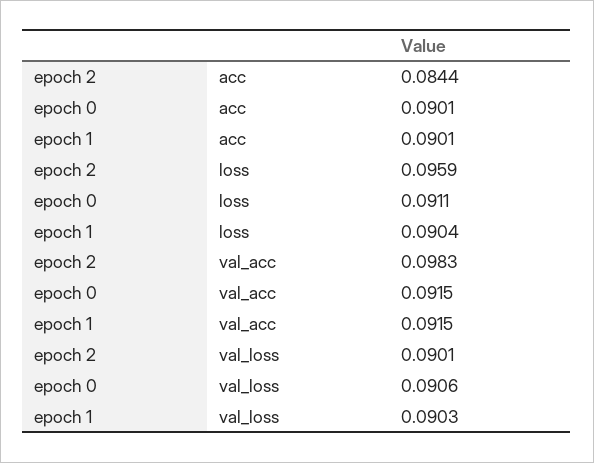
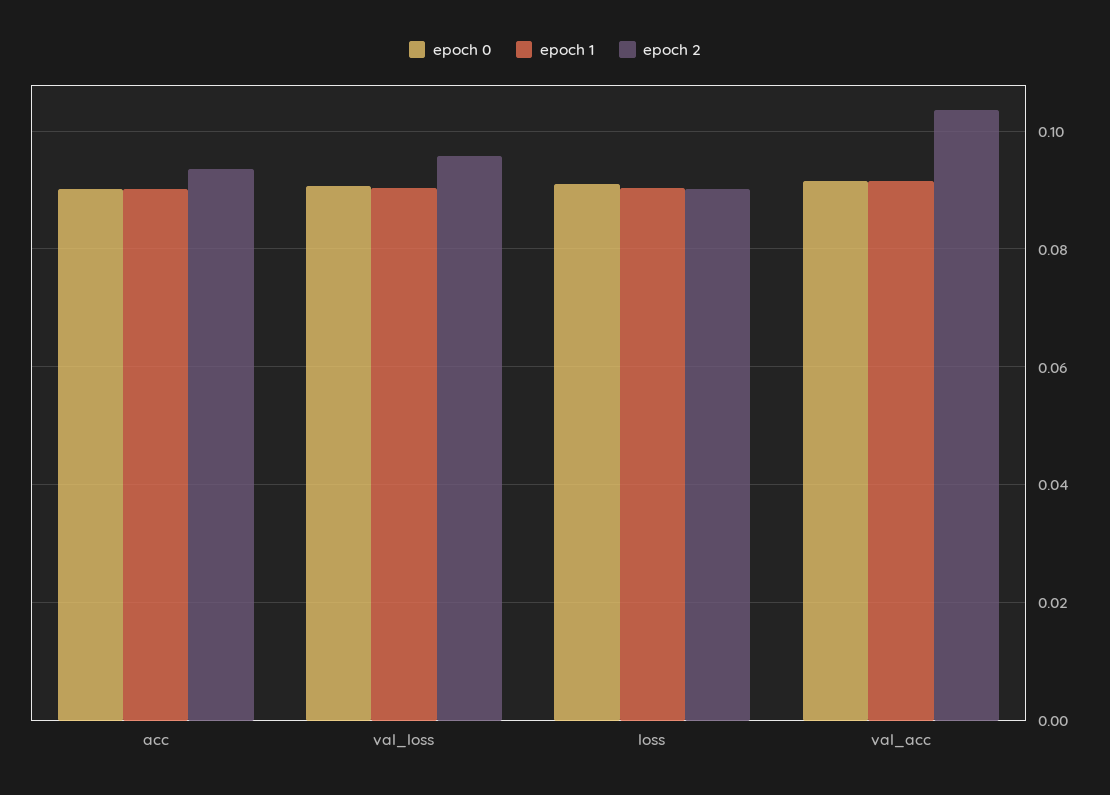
epoch 2, acc: 0.0844 -> 0.094
epoch 2, loss: 0.0959 -> 0.09
epoch 2, val_acc: 0.0983 -> 0.104
epoch 2, val_loss: 0.0901 -> 0.096

